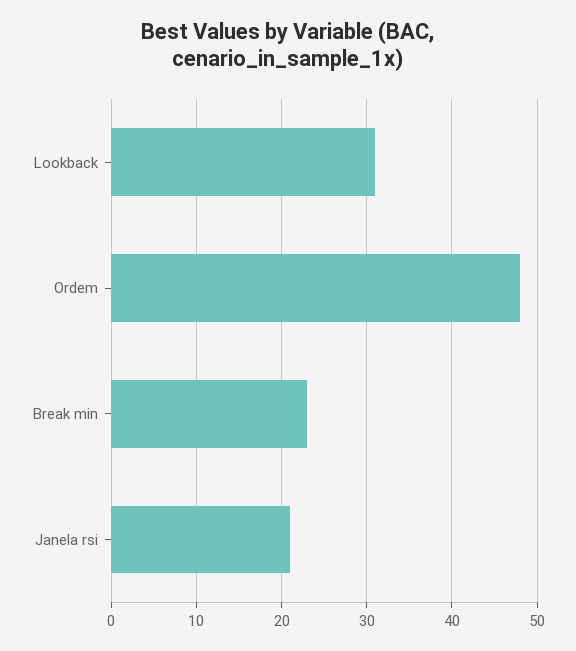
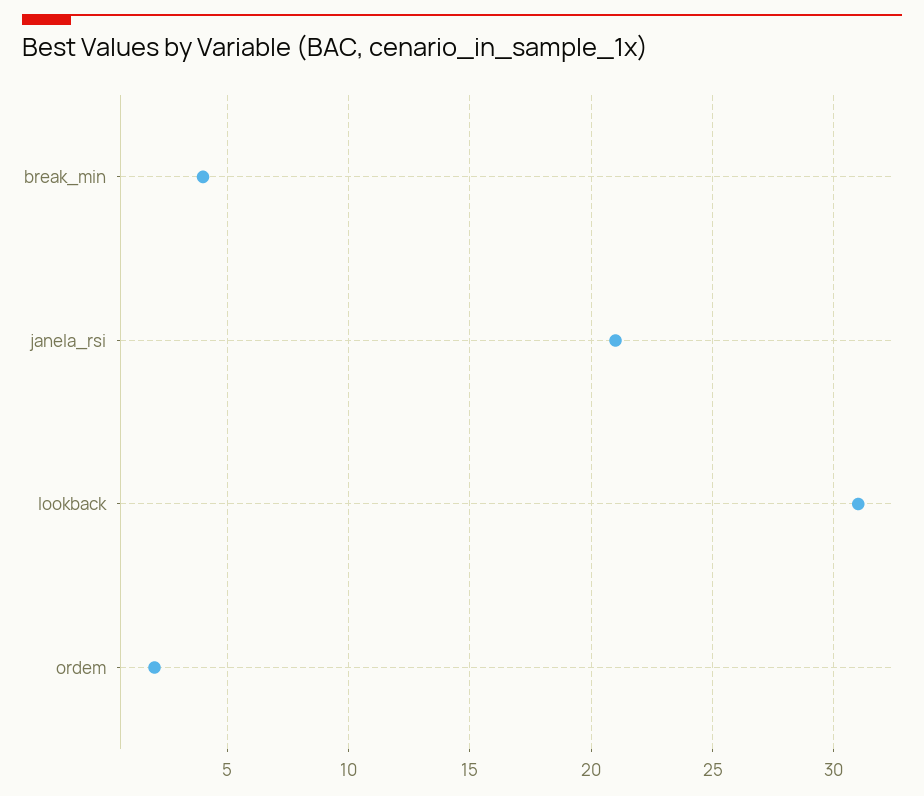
Ordem: 48 -> 2
Break min: 23 -> 4

